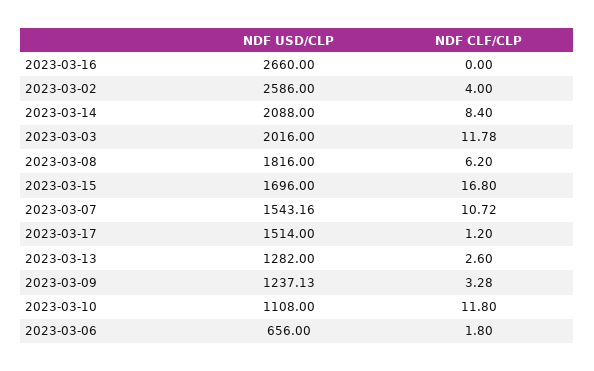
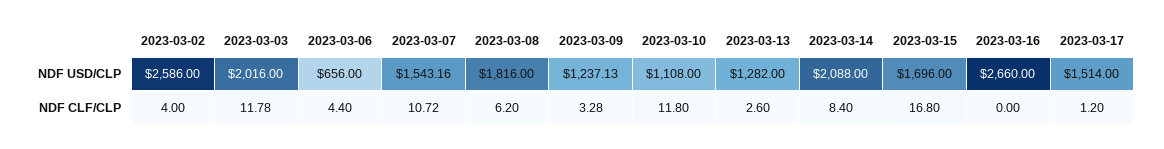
NDF CLF/CLP, 2023-03-06: 1.8 -> 4.4

